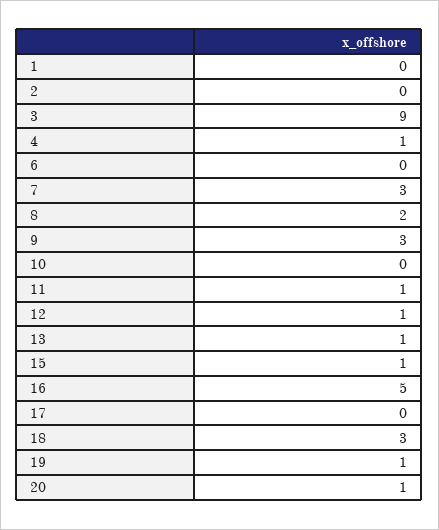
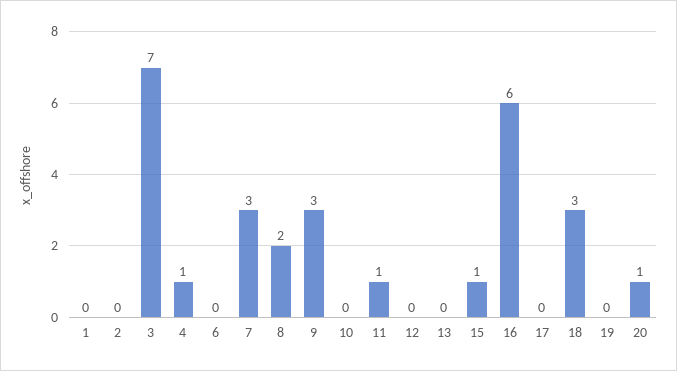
3: 9 -> 7
12: 1 -> 0
13: 1 -> 0
16: 5 -> 6
19: 1 -> 0

